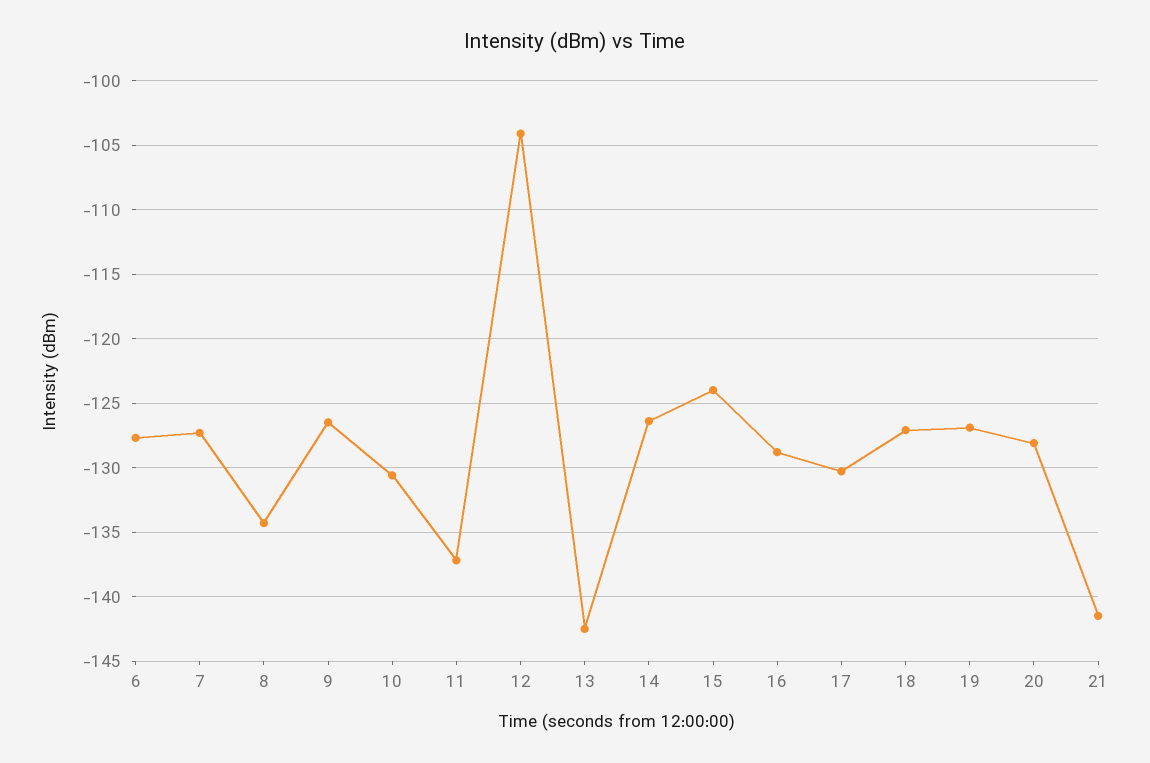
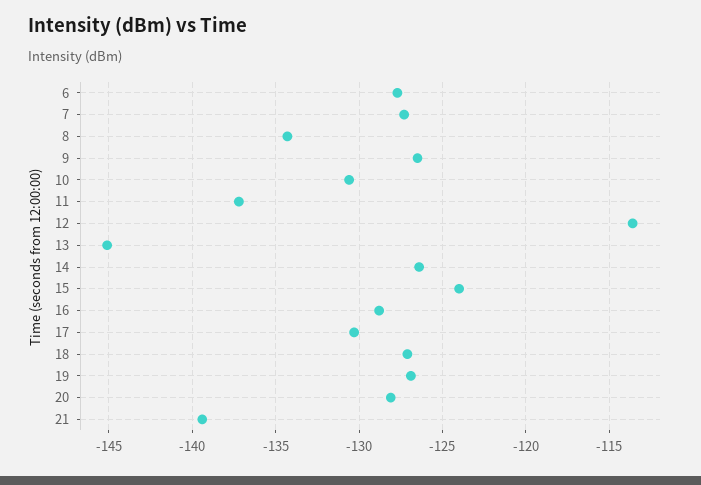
12: -104 -> -113.5
13: -142.5 -> -145
21: -141.5 -> -139.5

